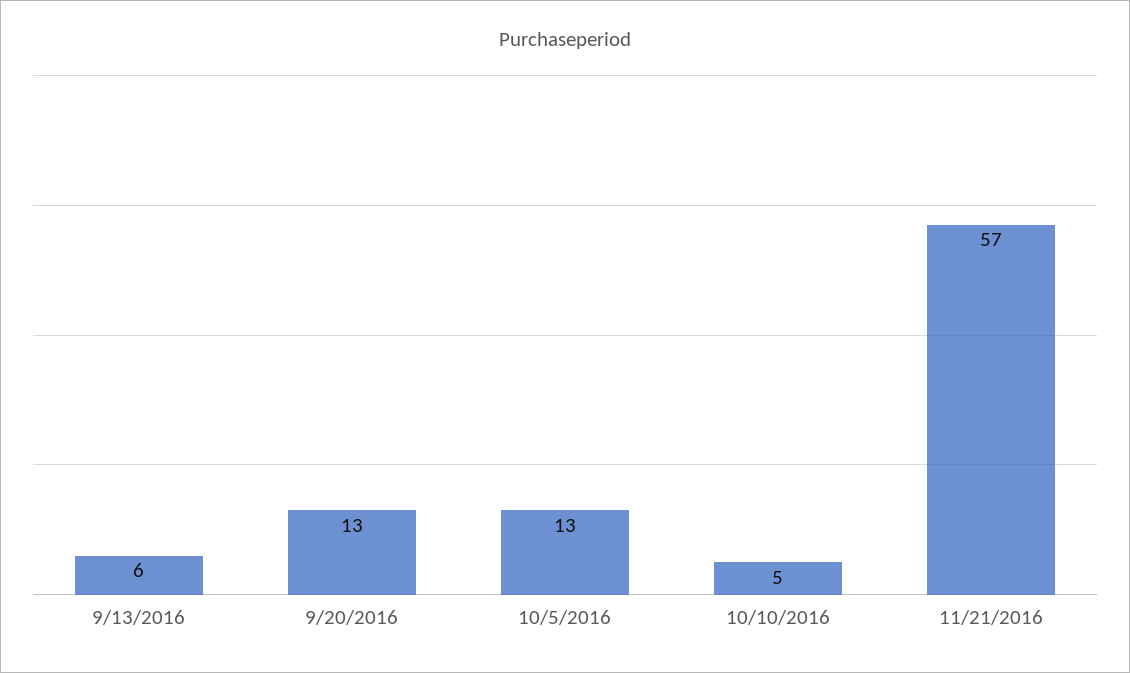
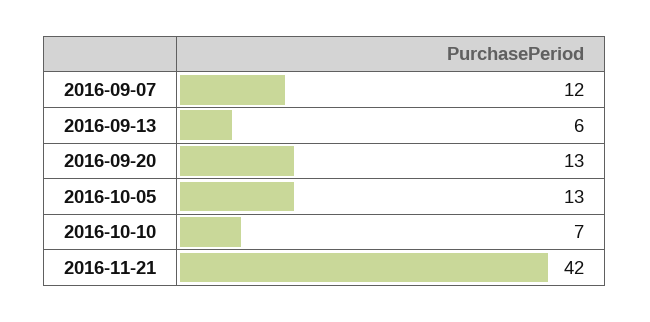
10/10/2016: 5 -> 7
11/21/2016: 57 -> 42
2016-09-07: none -> 12

